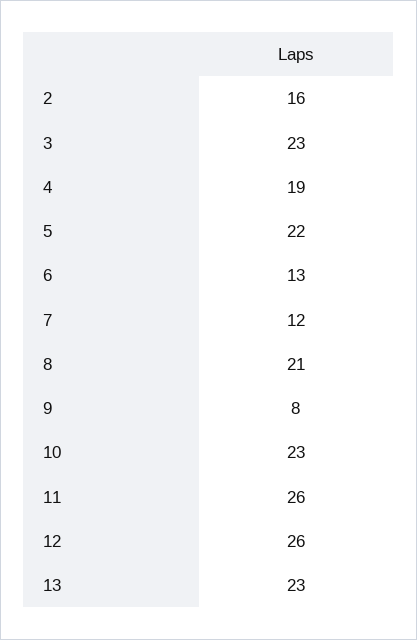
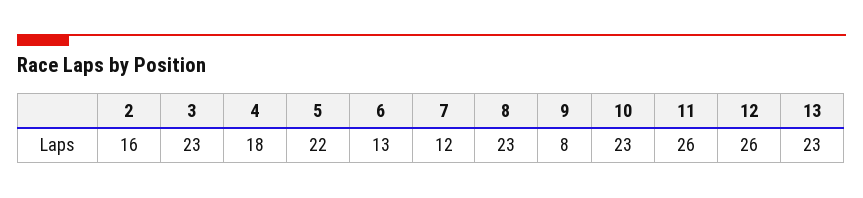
4: 19 -> 18
8: 21 -> 23

